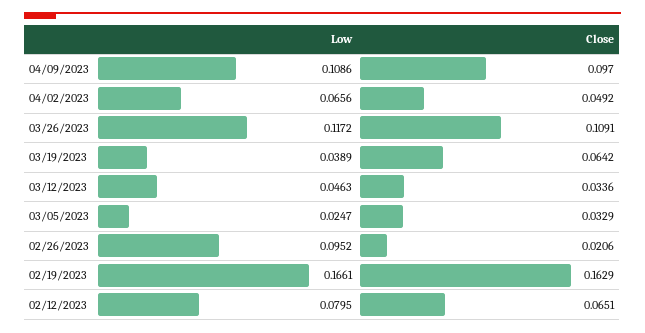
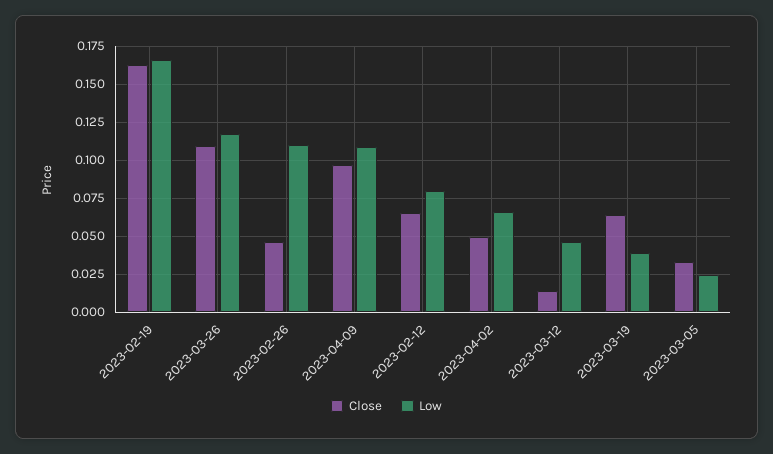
Close, 03/12/2023: 0.0336 -> 0.015
Low, 02/26/2023: 0.0952 -> 0.11
Close, 02/26/2023: 0.0206 -> 0.045

